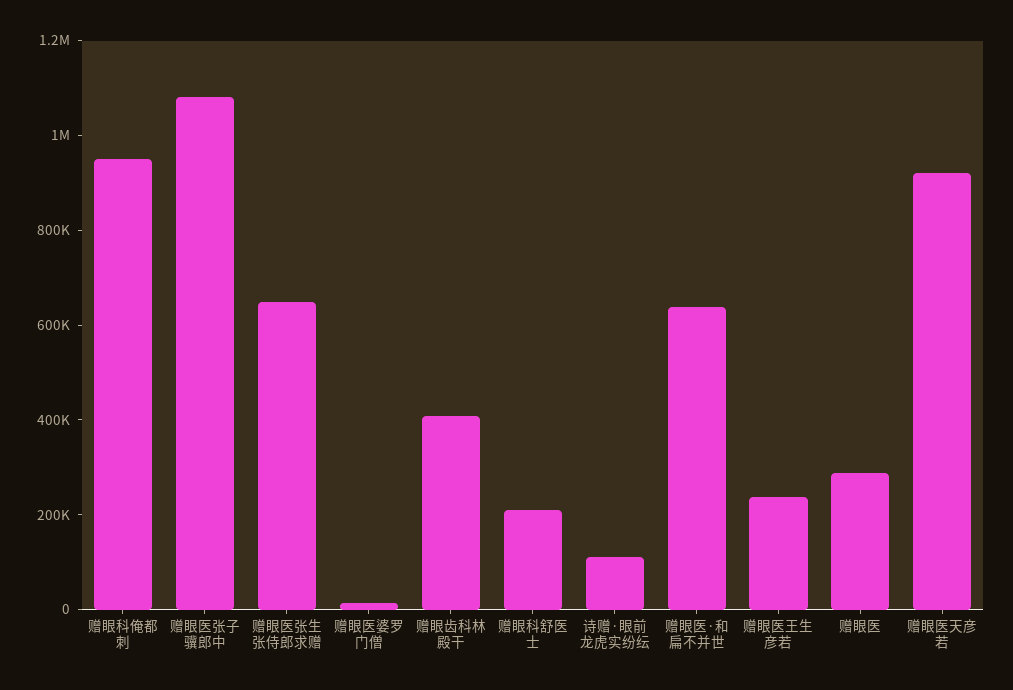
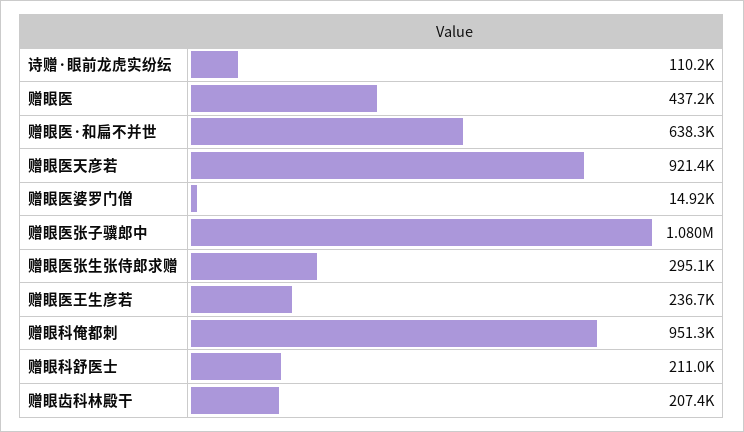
赠眼医张生张侍郎求赠: 650000 -> 295100
赠眼齿科林殿干: 400000 -> 207400
赠眼医: 300000 -> 437200

